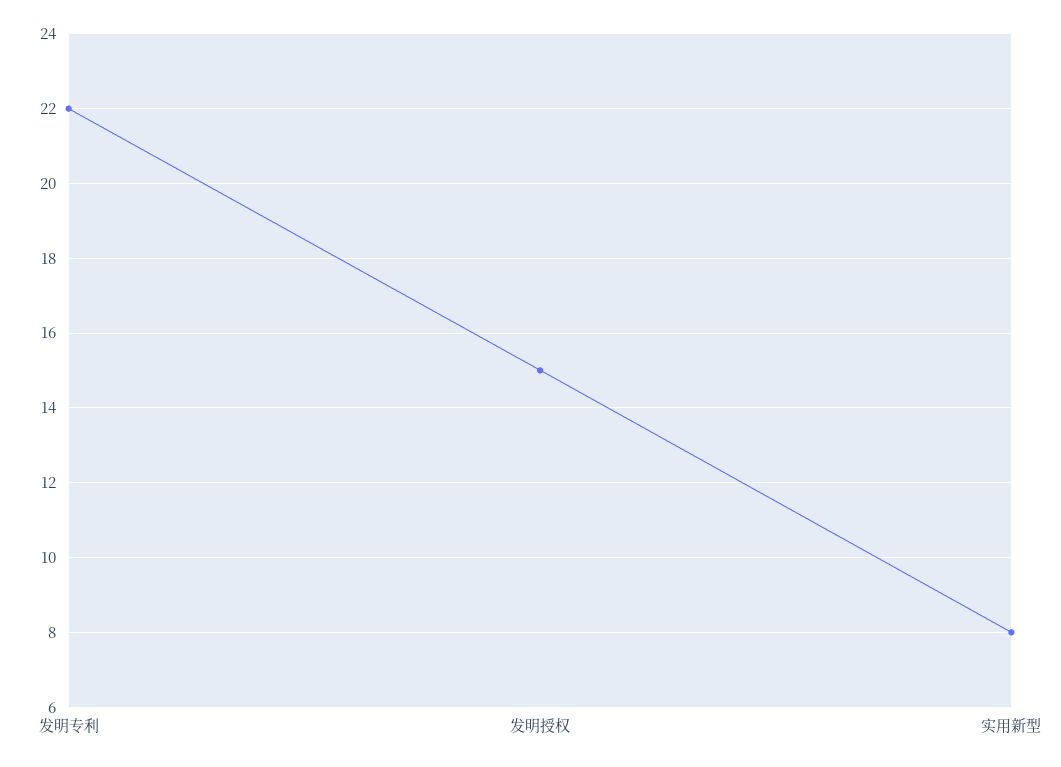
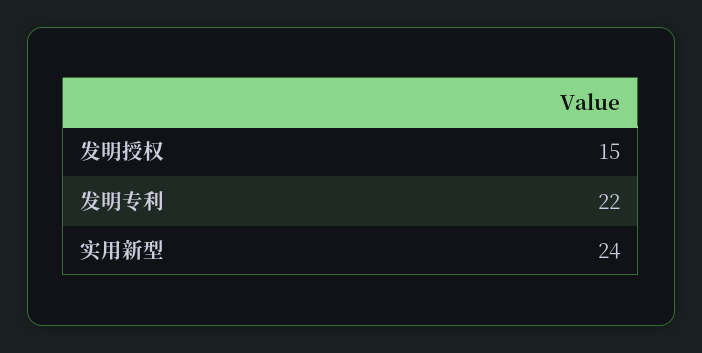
实用新型: 8 -> 24

